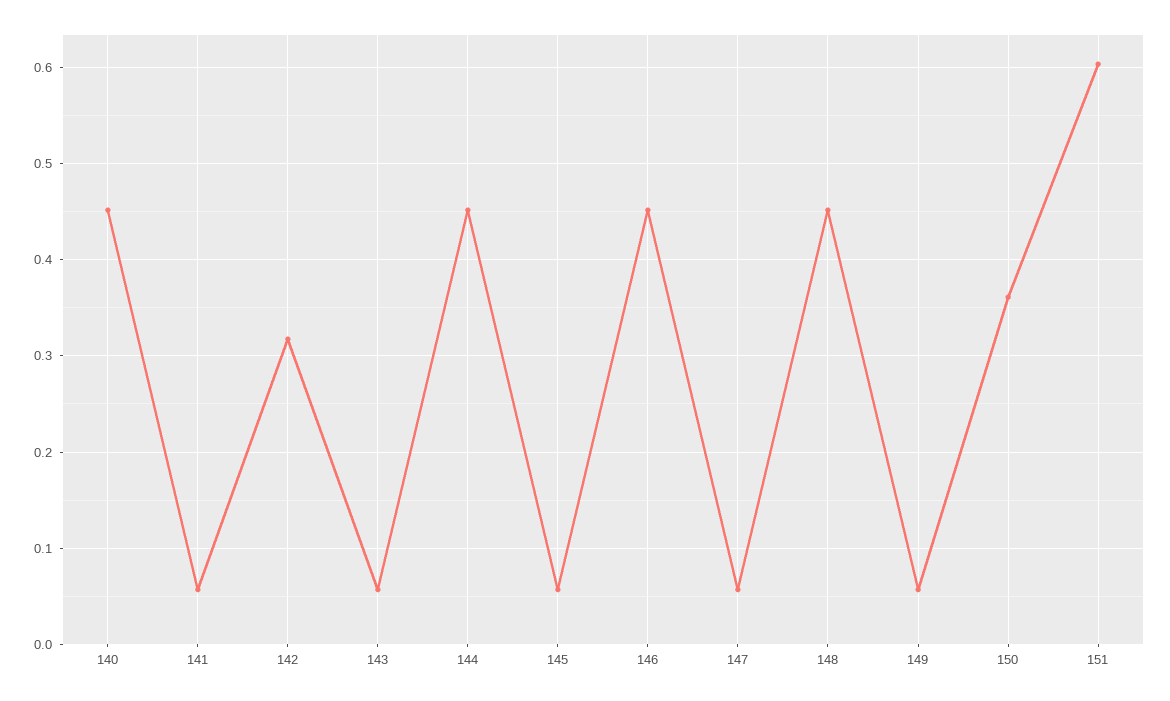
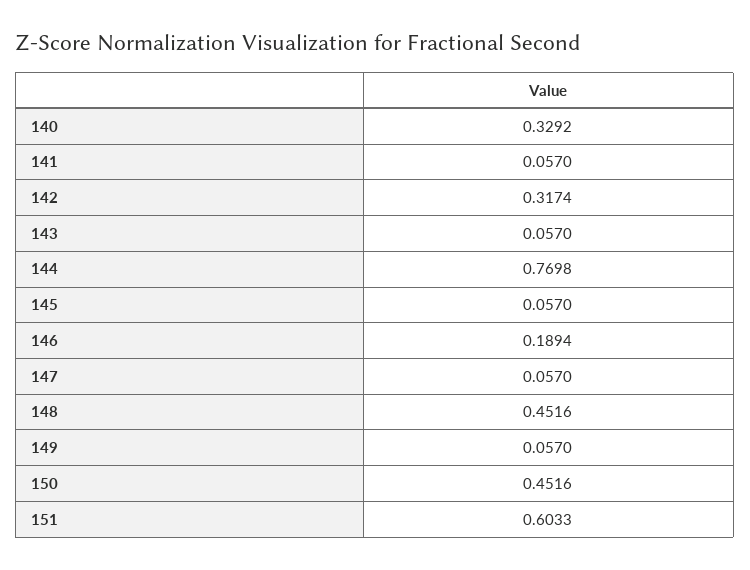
140: 0.45 -> 0.3292
144: 0.45 -> 0.7698
146: 0.45 -> 0.1894
150: 0.36 -> 0.4516

